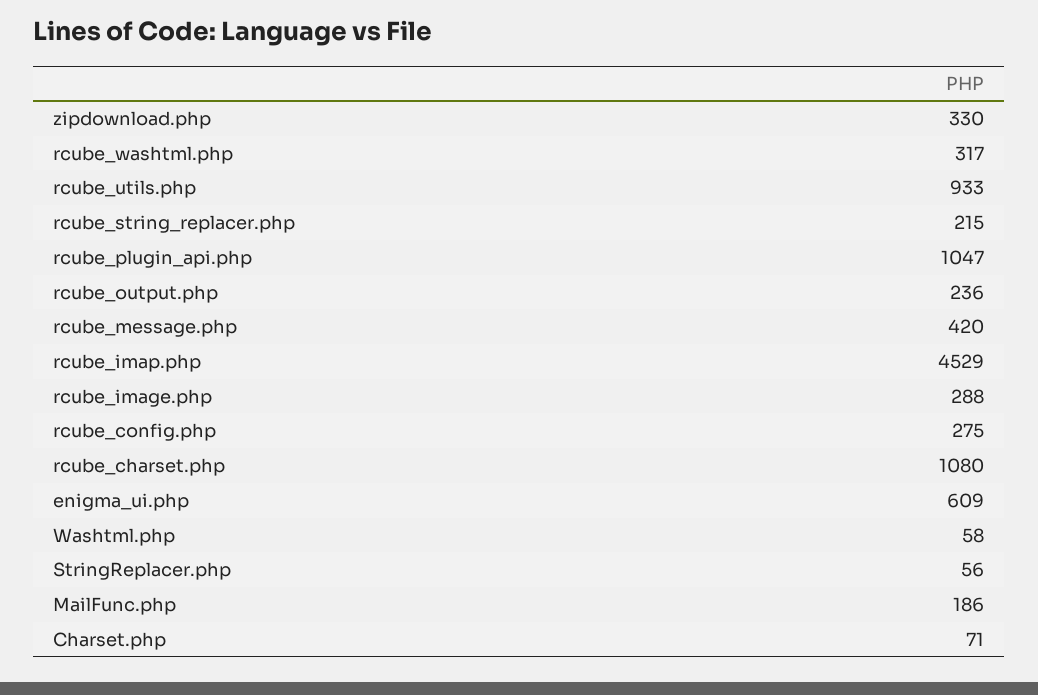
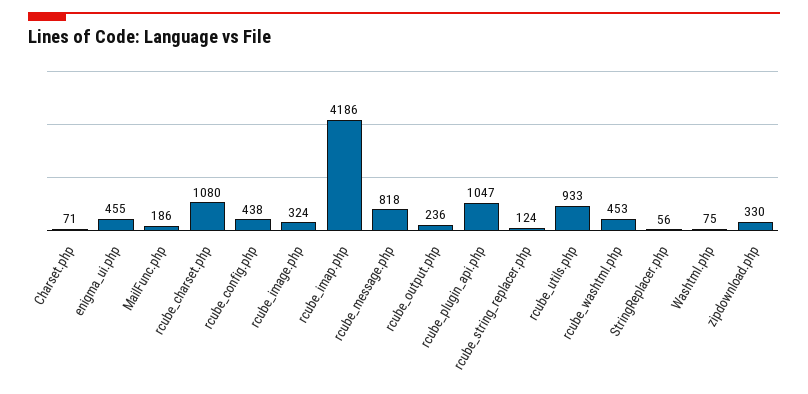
rcube_washtml.php: 317 -> 453
rcube_string_replacer.php: 215 -> 124
rcube_message.php: 420 -> 818
rcube_imap.php: 4529 -> 4186
rcube_image.php: 288 -> 324
rcube_config.php: 275 -> 438
enigma_ui.php: 609 -> 455
Washtml.php: 58 -> 75

